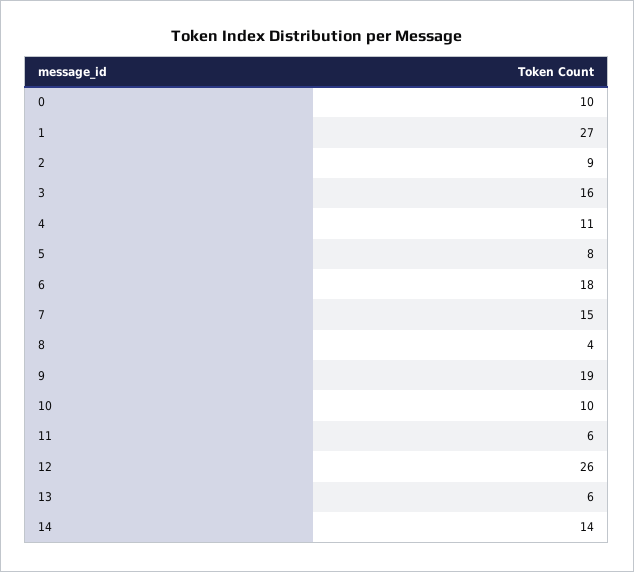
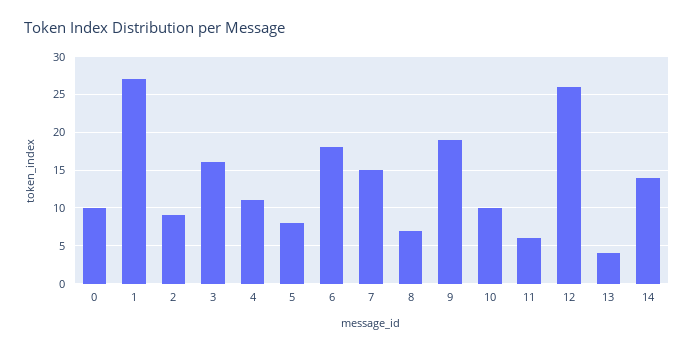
8: 4 -> 7
13: 6 -> 4

